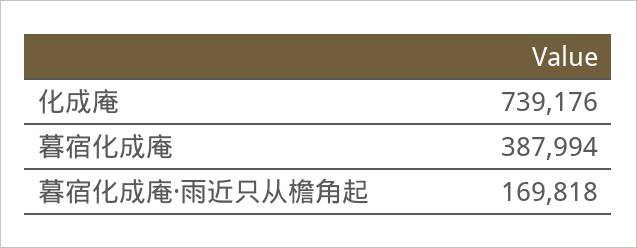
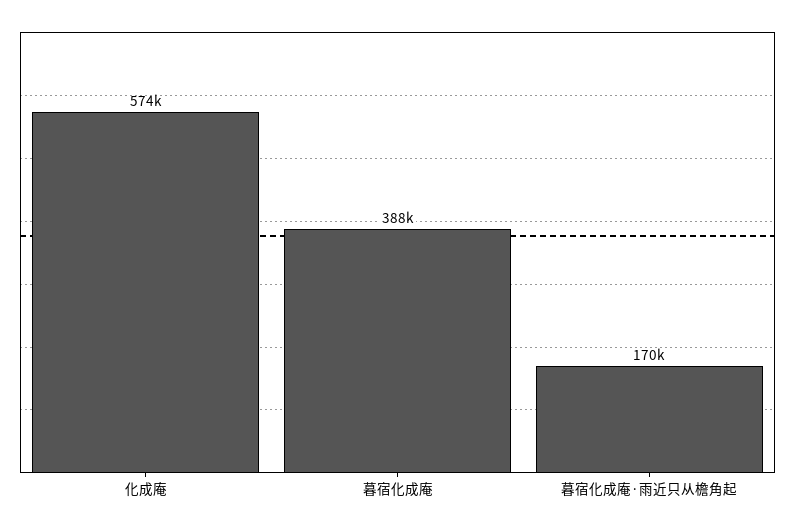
化成庵: 739176 -> 574000

